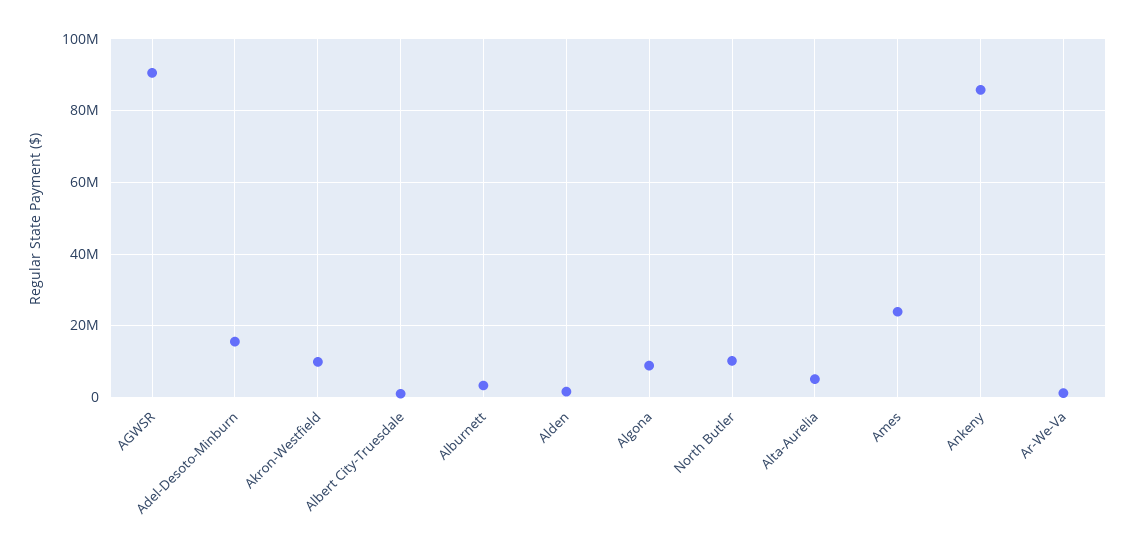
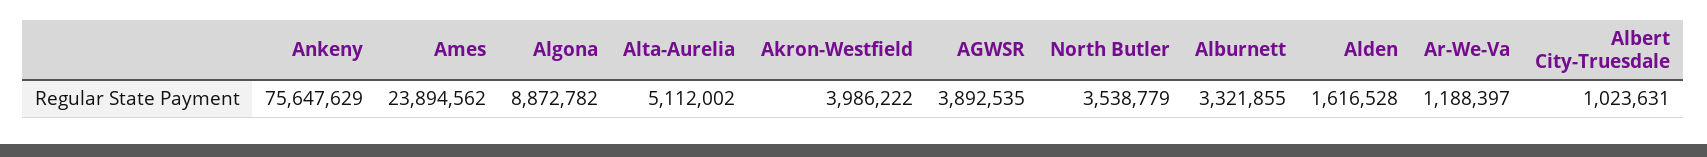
AGWSR: 90000000 -> 3892535
Adel-Desoto-Minburn: 16000000 -> none
Akron-Westfield: 10000000 -> 3986222
North Butler: 10000000 -> 3538779
Ankeny: 86000000 -> 75647629

